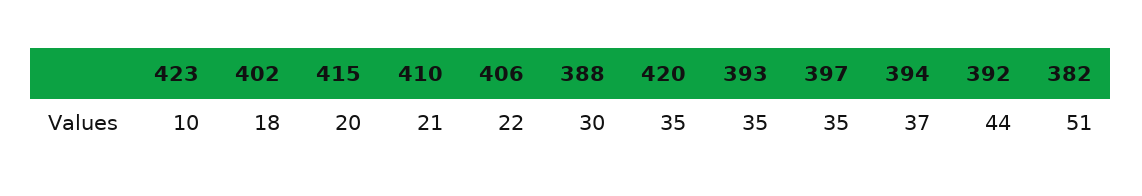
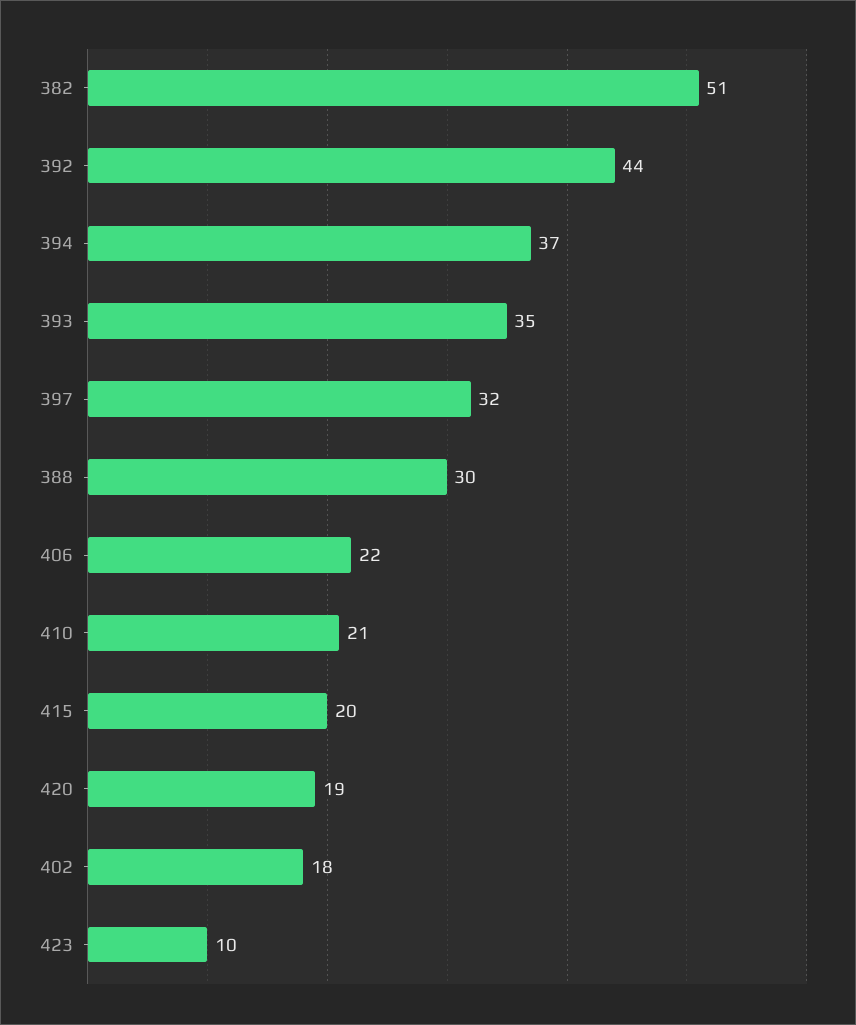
420: 35 -> 19
397: 35 -> 32

